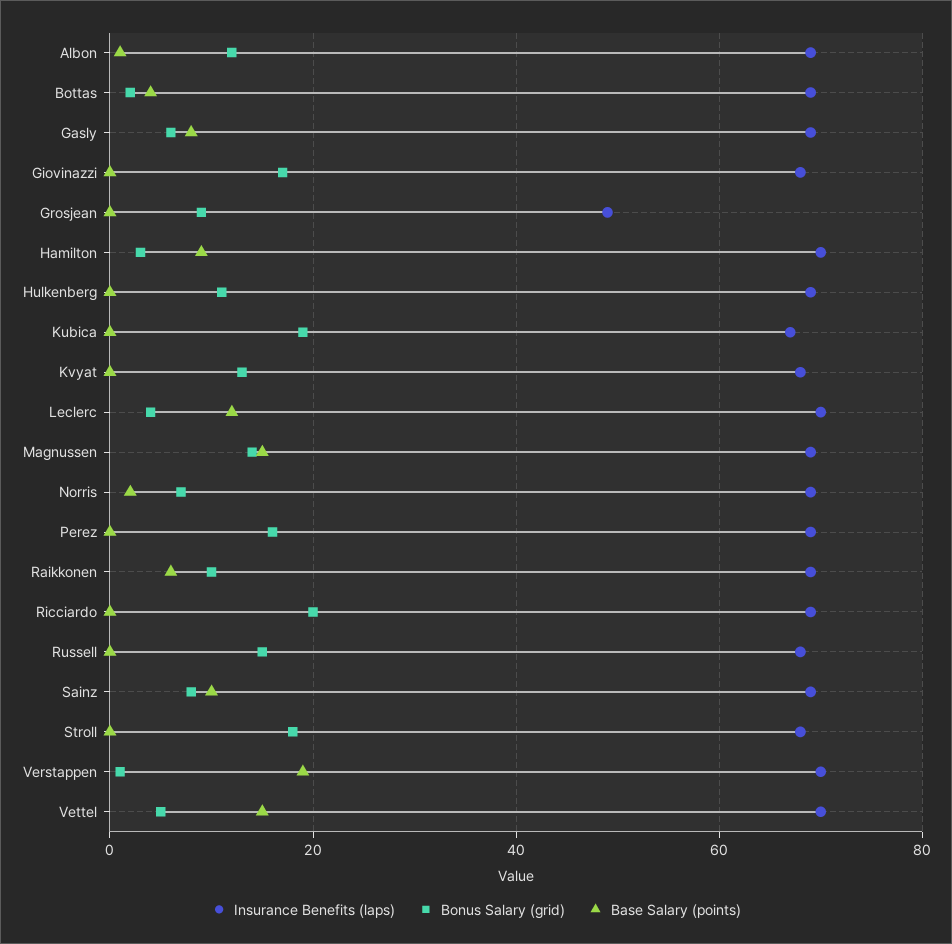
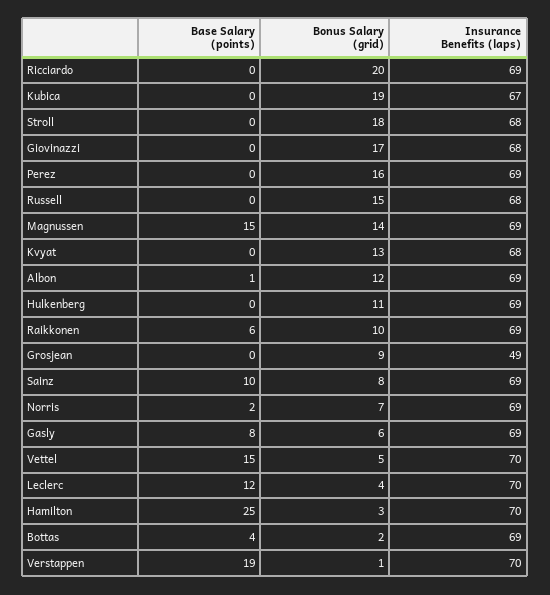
Base Salary (points), Hamilton: 10 -> 25

